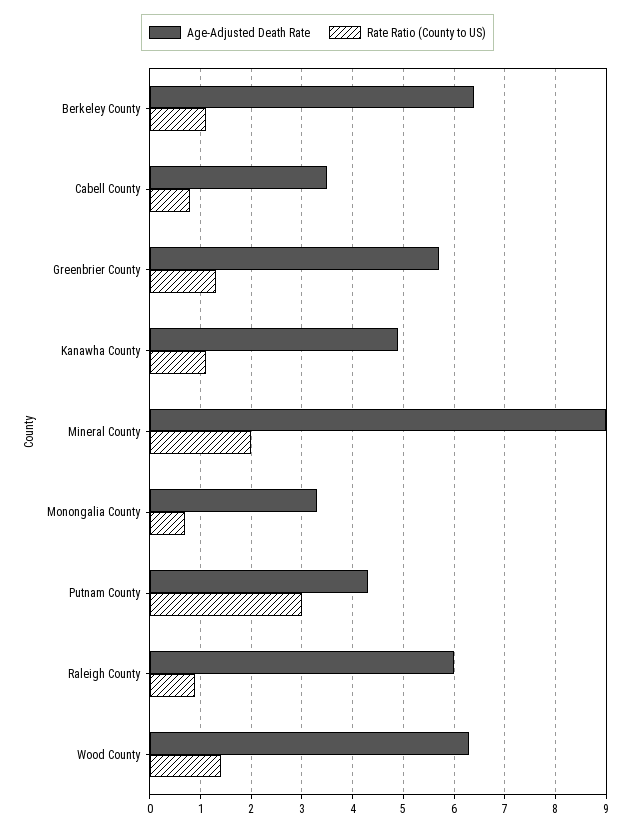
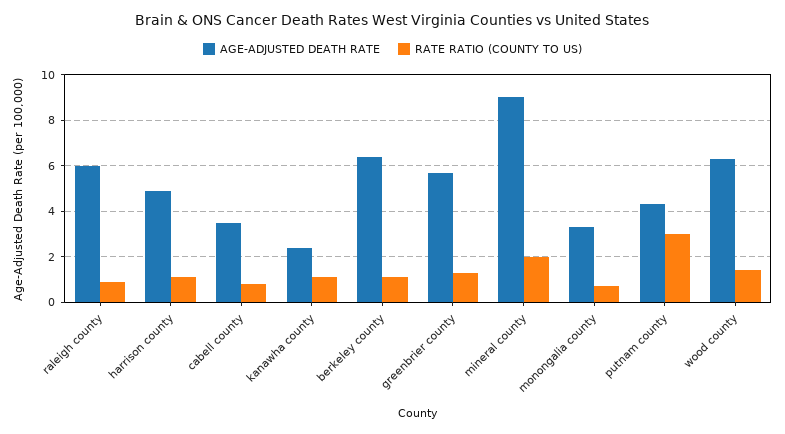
Age-Adjusted Death Rate, Kanawha County: 5 -> 2.5
Age-Adjusted Death Rate, harrison county: none -> 5
Rate Ratio (County to US), harrison county: none -> 1

